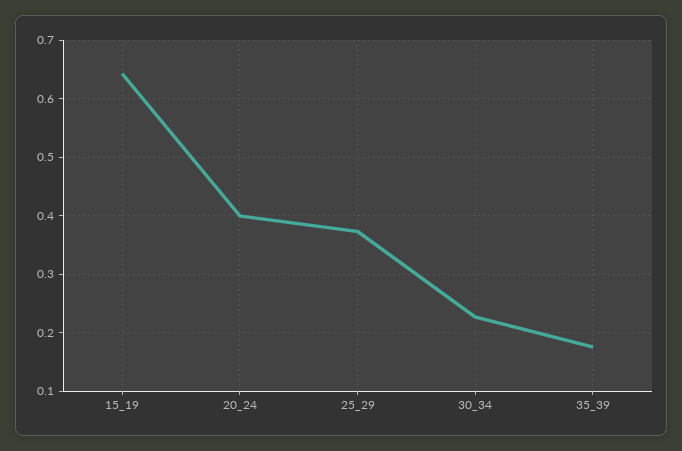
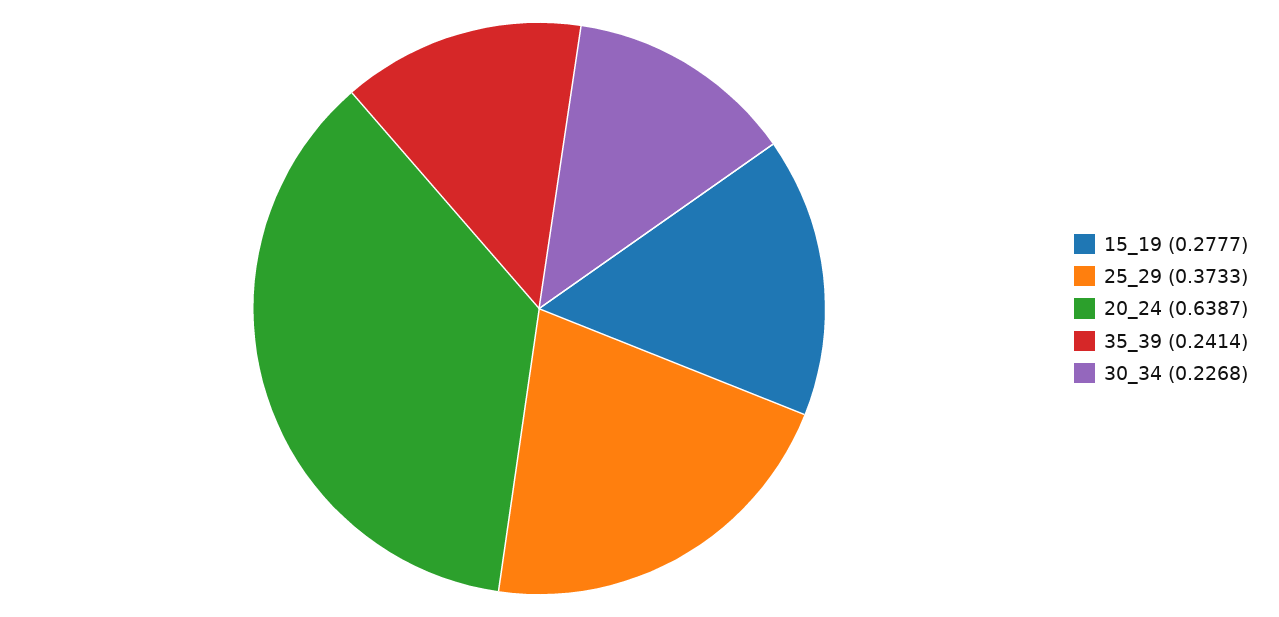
15_19: 0.64 -> 0.2777
20_24: 0.4 -> 0.6387
35_39: 0.18 -> 0.2414

